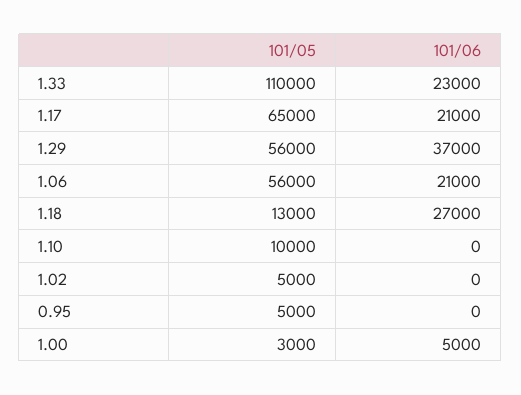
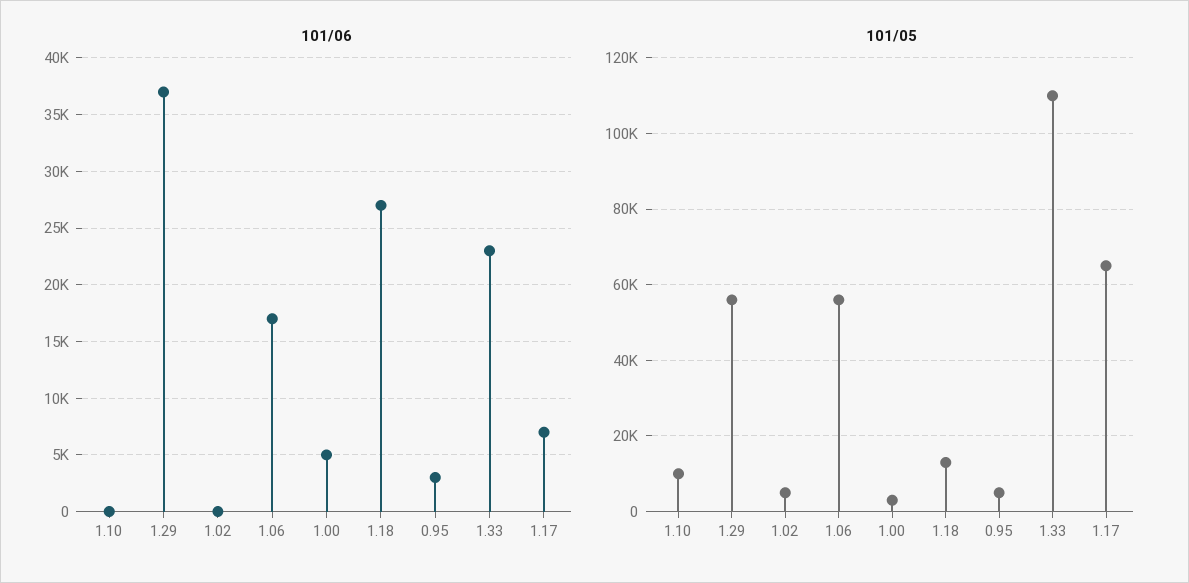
101/06, 1.17: 21000 -> 7000
101/06, 1.06: 21000 -> 17000
101/06, 0.95: 0 -> 3000

